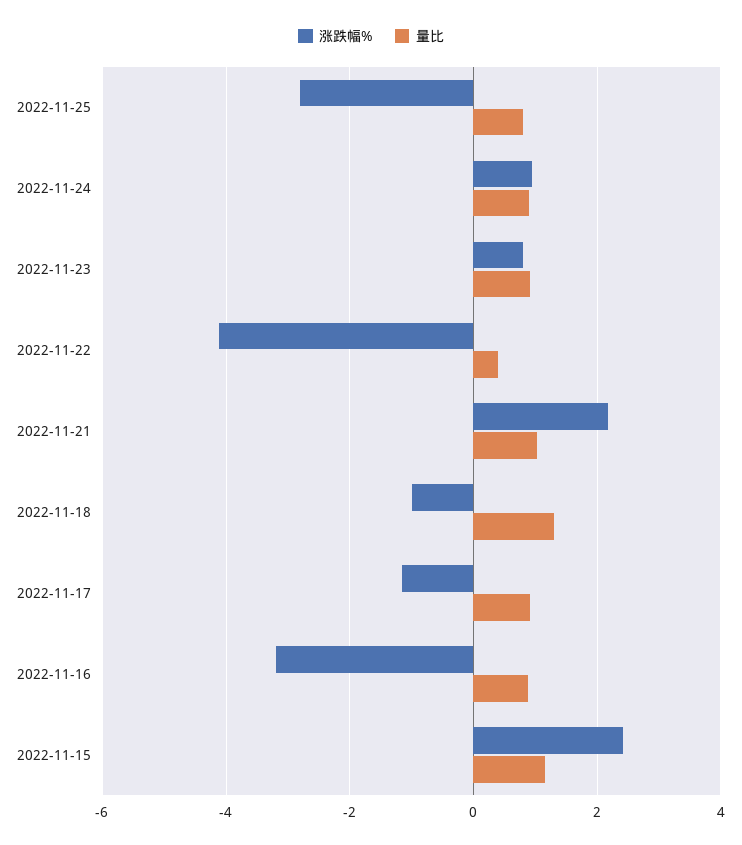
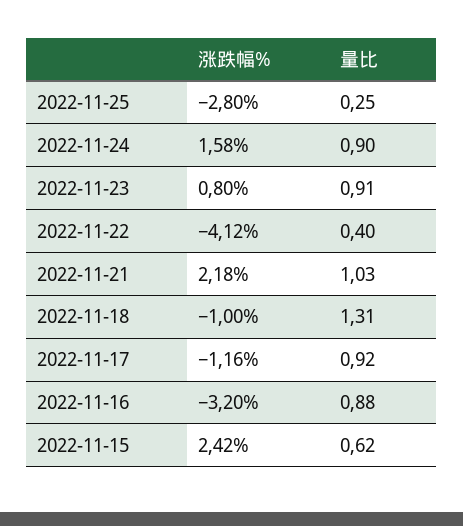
量比, 2022-11-25: 0.8 -> 0.25
涨跌幅%, 2022-11-24: 1 -> 1.58
量比, 2022-11-15: 1.2 -> 0.62

